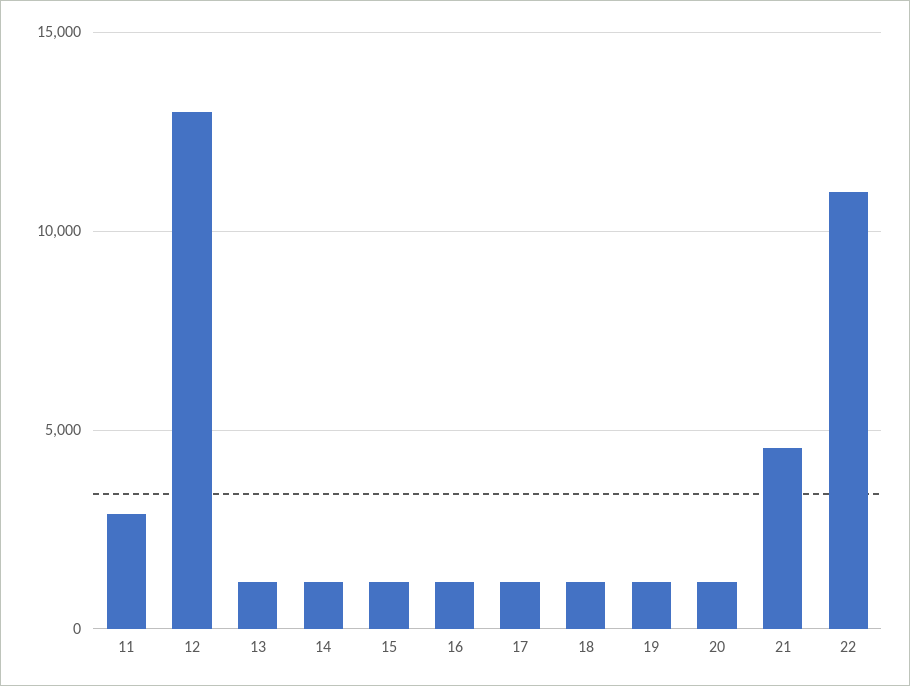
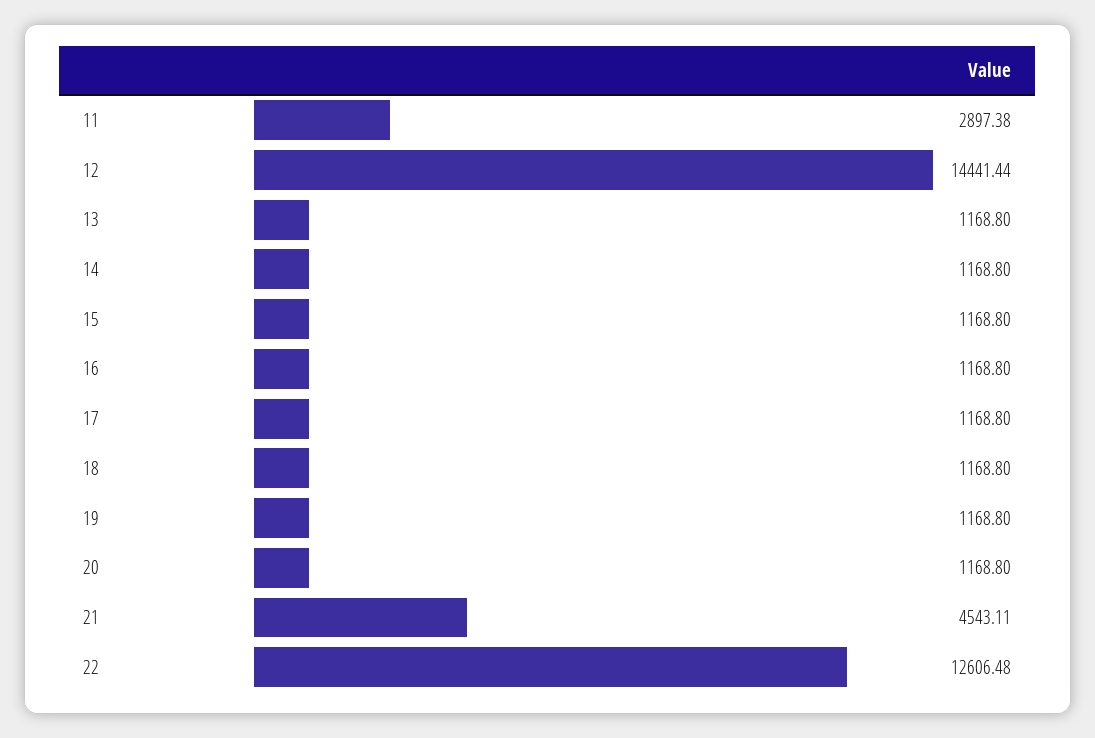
12: 13000 -> 14441.44
22: 11000 -> 12606.48

